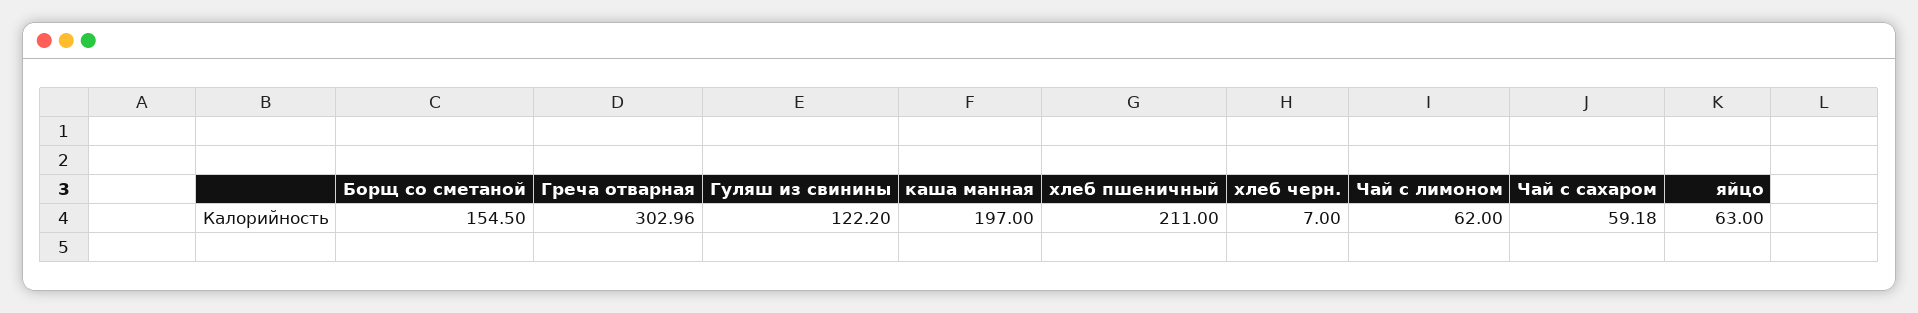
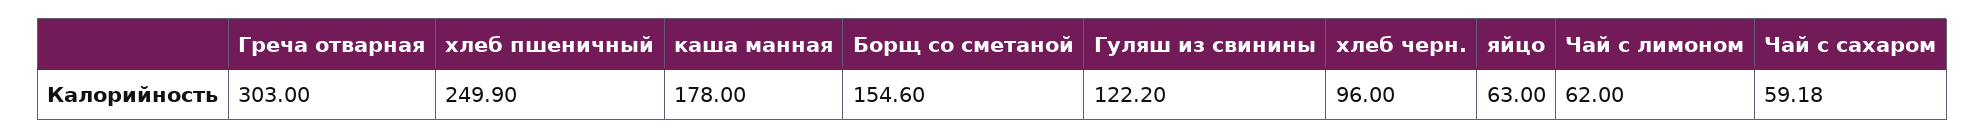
Борщ со сметаной: 154.5 -> 154.6
Греча отварная: 302.96 -> 303
каша манная: 197 -> 178
хлеб пшеничный: 211 -> 249.9
хлеб черн.: 7 -> 96

